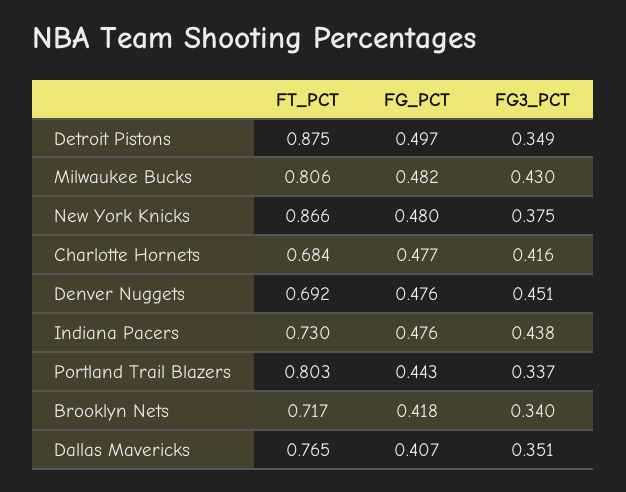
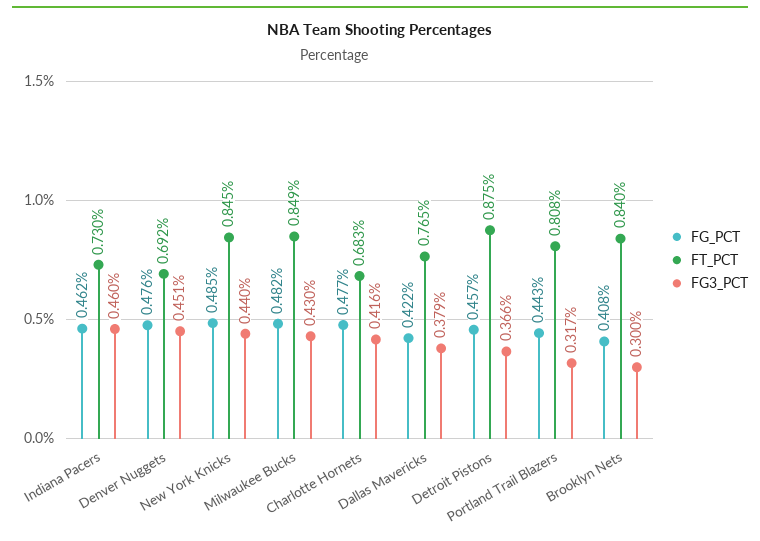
FG_PCT, Detroit Pistons: 0.497 -> 0.457
FG3_PCT, Detroit Pistons: 0.349 -> 0.366
FT_PCT, Milwaukee Bucks: 0.806 -> 0.849
FT_PCT, New York Knicks: 0.866 -> 0.845
FG_PCT, New York Knicks: 0.48 -> 0.485
FG3_PCT, New York Knicks: 0.375 -> 0.44
FT_PCT, Charlotte Hornets: 0.684 -> 0.683
FG_PCT, Indiana Pacers: 0.476 -> 0.462
FG3_PCT, Indiana Pacers: 0.438 -> 0.46
FT_PCT, Portland Trail Blazers: 0.803 -> 0.808
FG3_PCT, Portland Trail Blazers: 0.337 -> 0.317
FT_PCT, Brooklyn Nets: 0.717 -> 0.84
FG_PCT, Brooklyn Nets: 0.418 -> 0.408
FG3_PCT, Brooklyn Nets: 0.34 -> 0.3
FG_PCT, Dallas Mavericks: 0.407 -> 0.422
FG3_PCT, Dallas Mavericks: 0.351 -> 0.379

